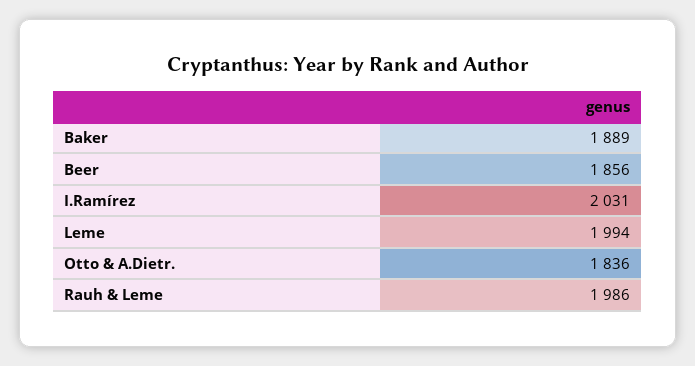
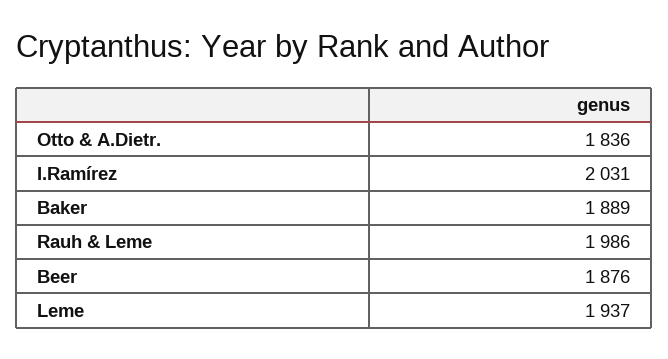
Beer: 1856 -> 1876
Leme: 1994 -> 1937

